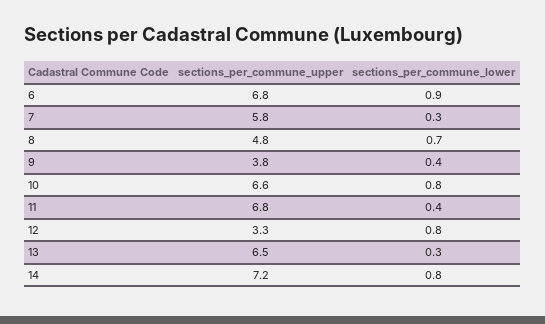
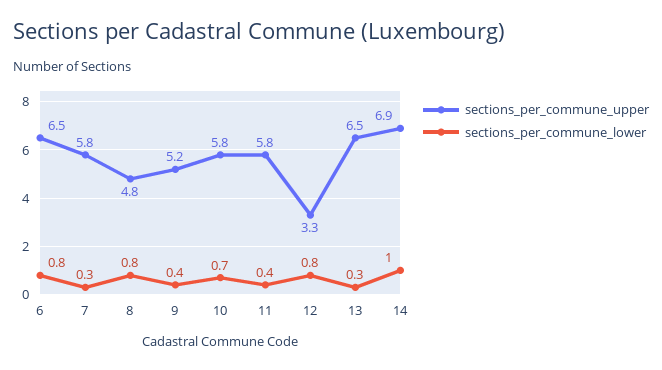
sections_per_commune_upper, 6: 6.8 -> 6.5
sections_per_commune_lower, 6: 0.9 -> 0.8
sections_per_commune_lower, 8: 0.7 -> 0.8
sections_per_commune_upper, 9: 3.8 -> 5.2
sections_per_commune_upper, 10: 6.6 -> 5.8
sections_per_commune_lower, 10: 0.8 -> 0.7
sections_per_commune_upper, 11: 6.8 -> 5.8
sections_per_commune_upper, 14: 7.2 -> 6.9
sections_per_commune_lower, 14: 0.8 -> 1

